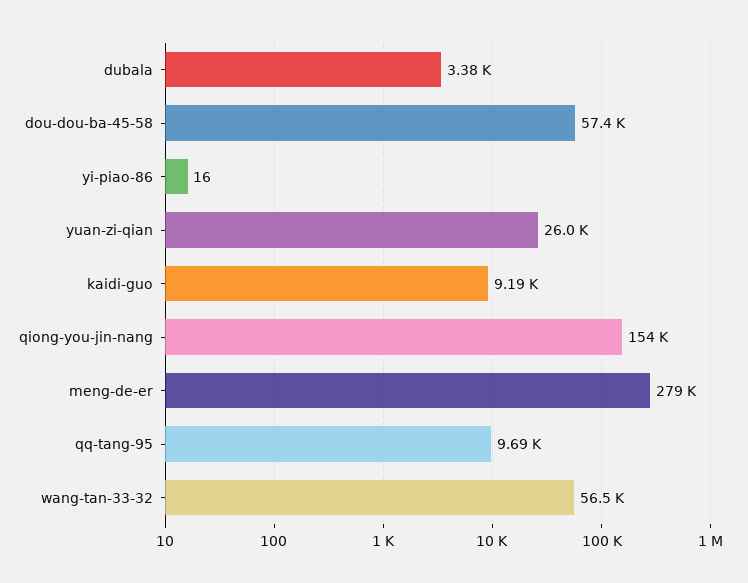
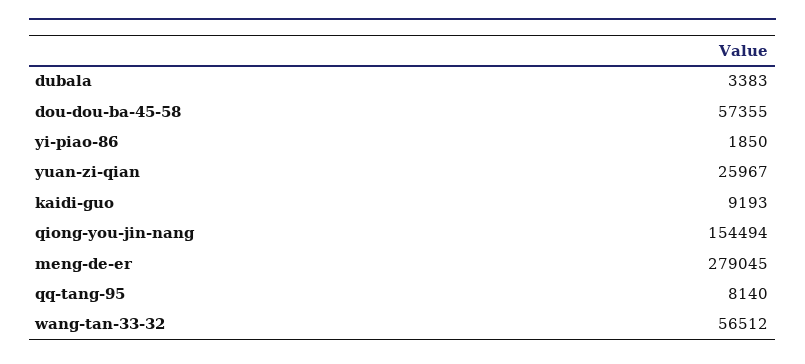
yi-piao-86: 16 -> 1850
qq-tang-95: 9690 -> 8140

